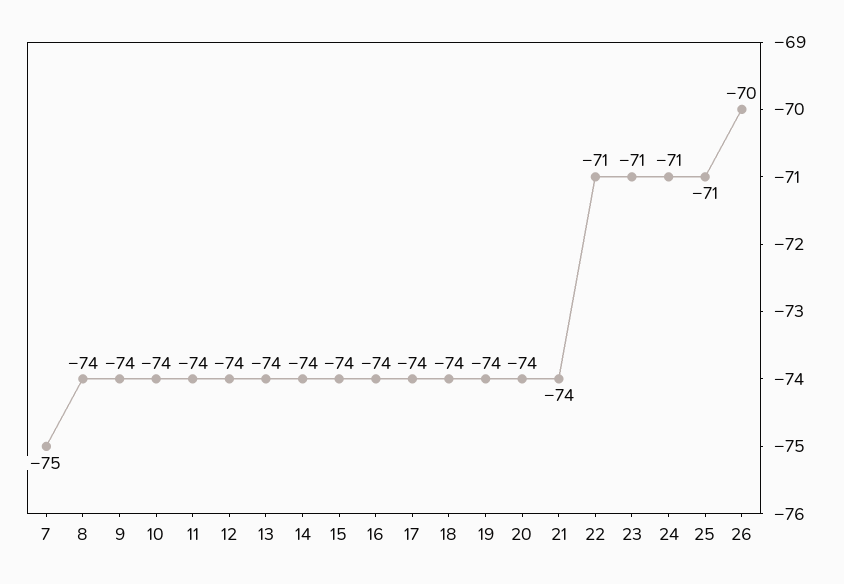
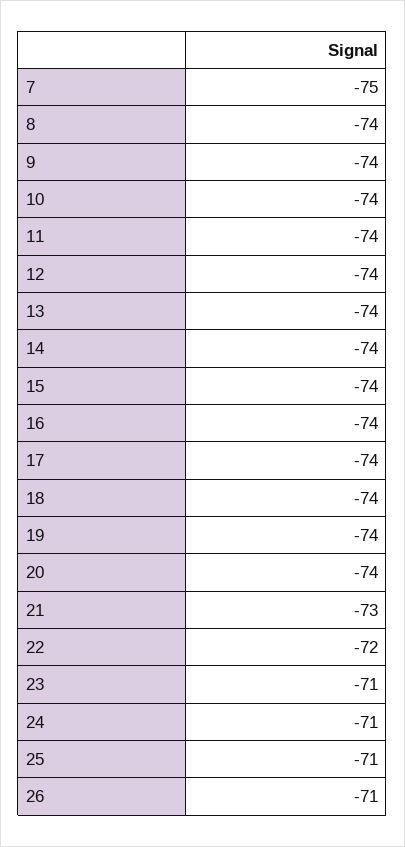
21: -74 -> -73
22: -71 -> -72
26: -70 -> -71

